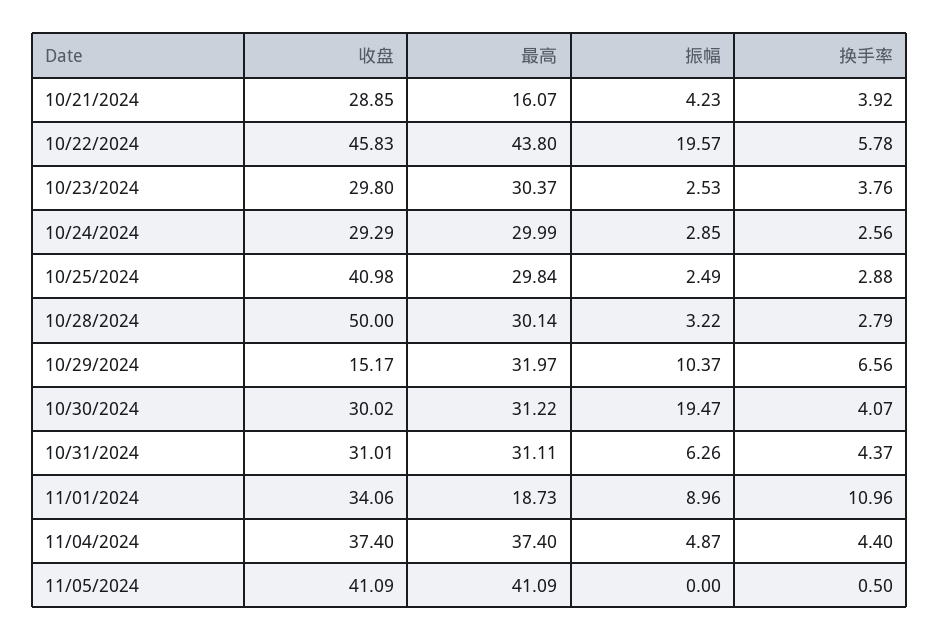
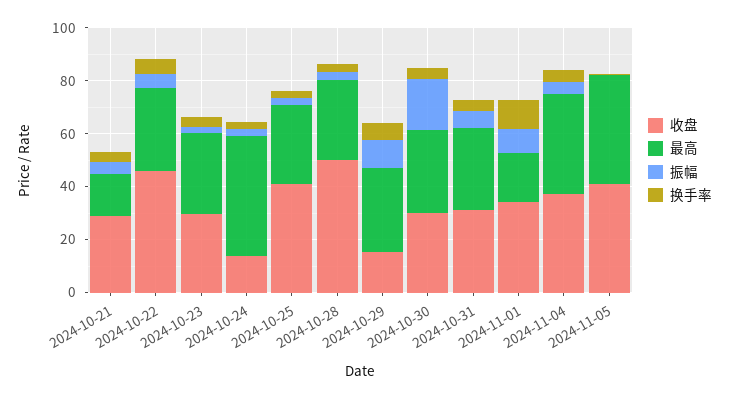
最高, 10/22/2024: 43.8 -> 30
振幅, 10/22/2024: 19.57 -> 5
收盘, 10/24/2024: 29.29 -> 15
最高, 10/24/2024: 29.99 -> 45

